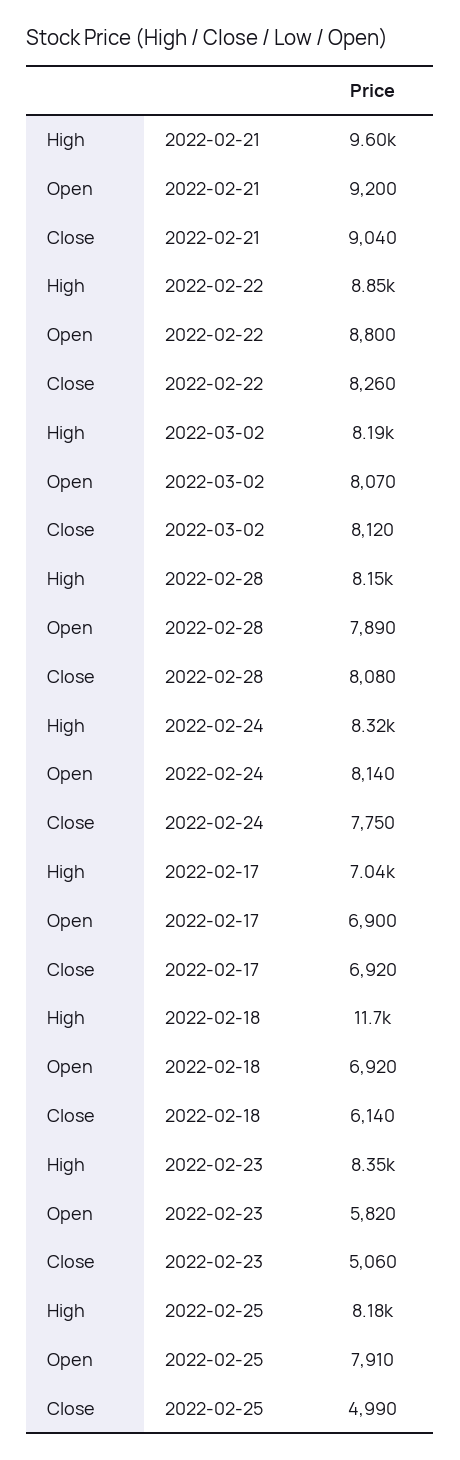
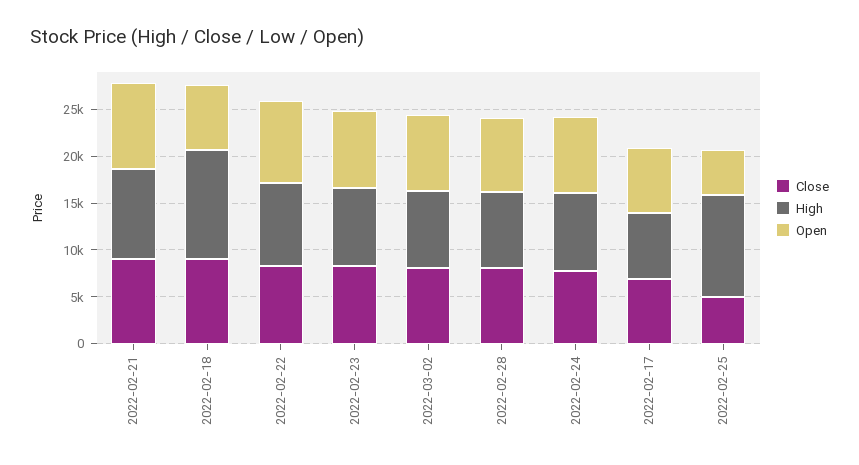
Close, 2022-02-18: 6140 -> 9000
Open, 2022-02-23: 5820 -> 8000
Close, 2022-02-23: 5060 -> 8000
High, 2022-02-25: 8180 -> 11000
Open, 2022-02-25: 7910 -> 5000

